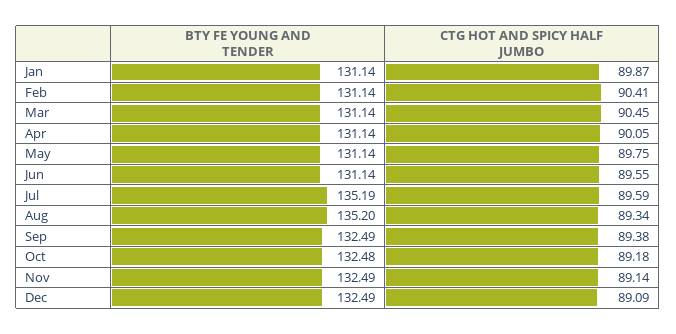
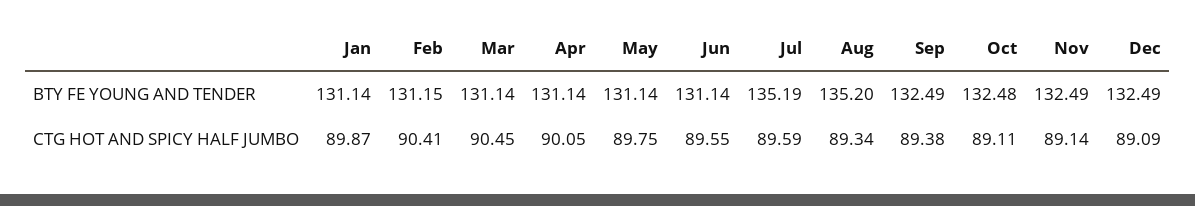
BTY FE YOUNG AND TENDER, Feb: 131.14 -> 131.15
CTG HOT AND SPICY HALF JUMBO, Oct: 89.18 -> 89.11

